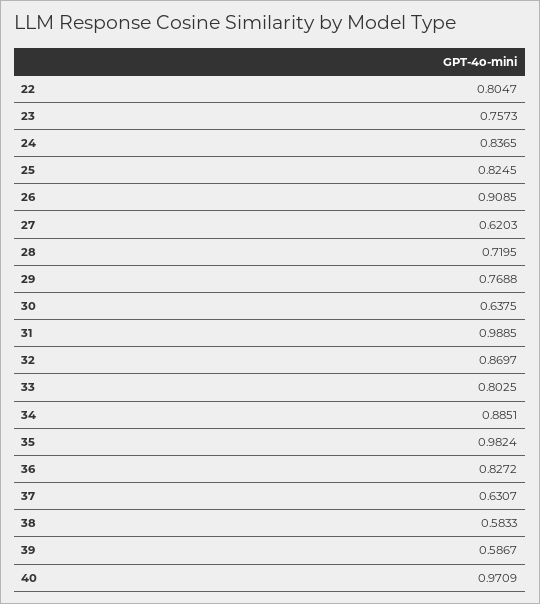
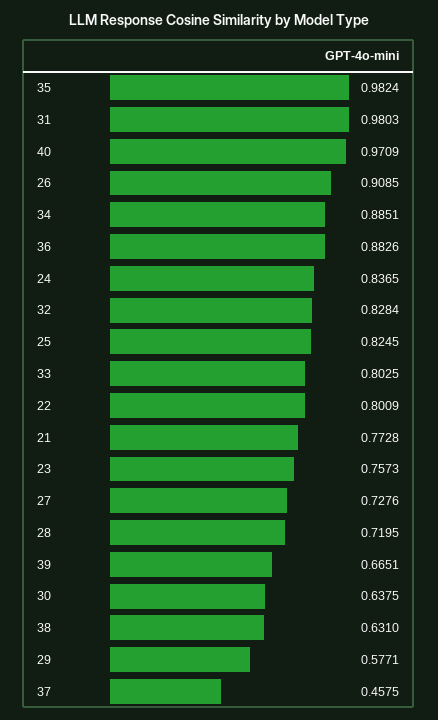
22: 0.8047 -> 0.8009
27: 0.6203 -> 0.7276
29: 0.7688 -> 0.5771
31: 0.9885 -> 0.9803
32: 0.8697 -> 0.8284
36: 0.8272 -> 0.8826
37: 0.6307 -> 0.4575
38: 0.5833 -> 0.631
39: 0.5867 -> 0.6651
21: none -> 0.7728

